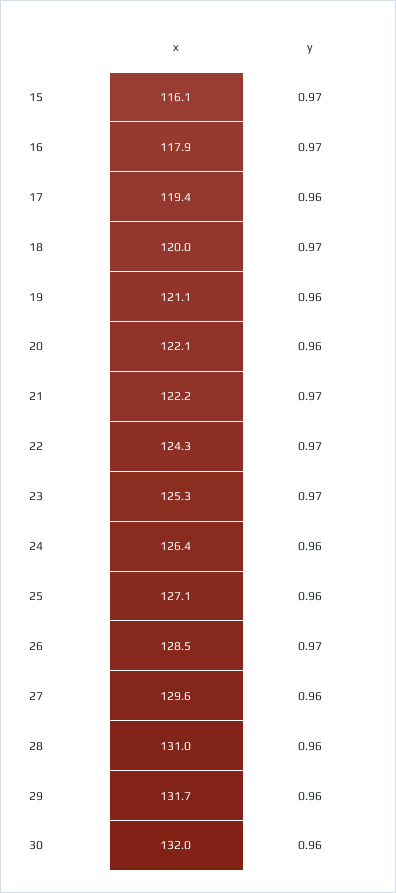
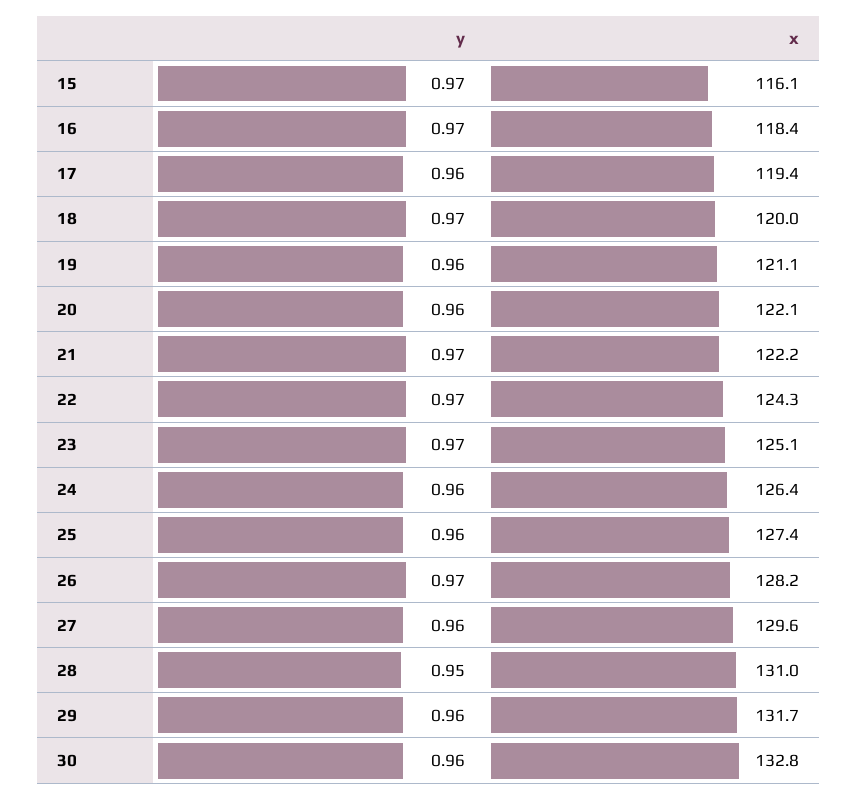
x, 16: 117.9 -> 118.4
x, 23: 125.3 -> 125.1
x, 25: 127.1 -> 127.4
x, 26: 128.5 -> 128.2
y, 28: 0.96 -> 0.95
x, 30: 132 -> 132.8

